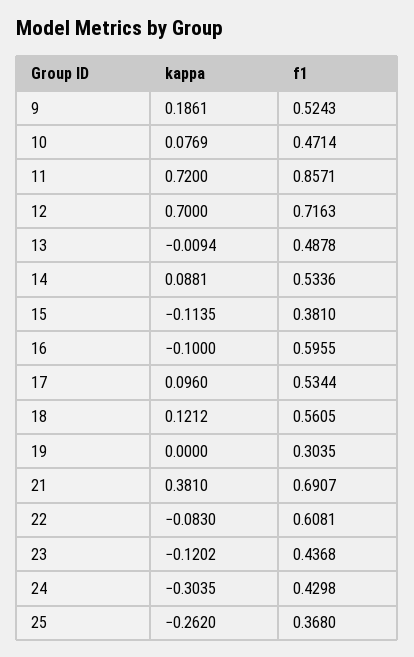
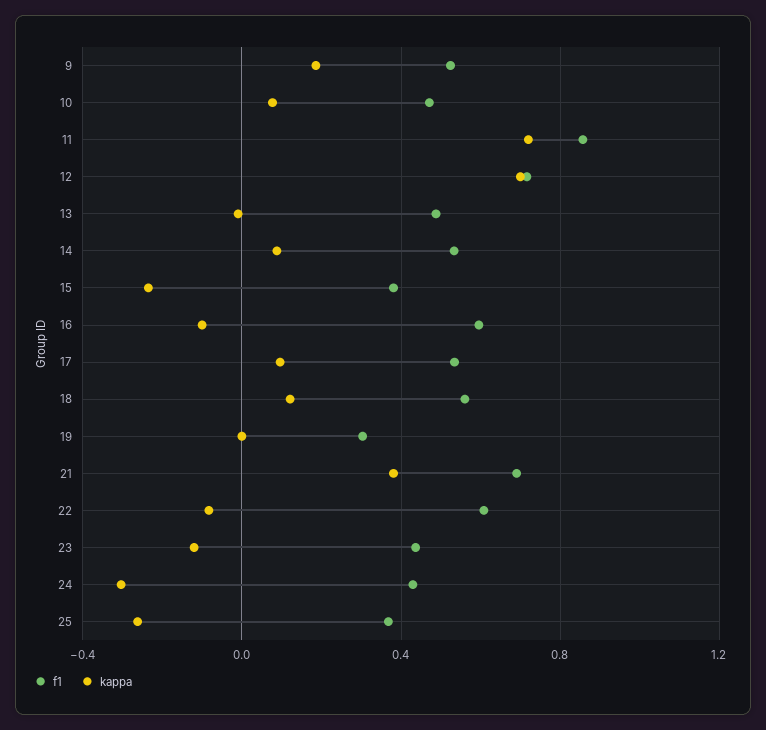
kappa, 15: -0.1135 -> -0.25

